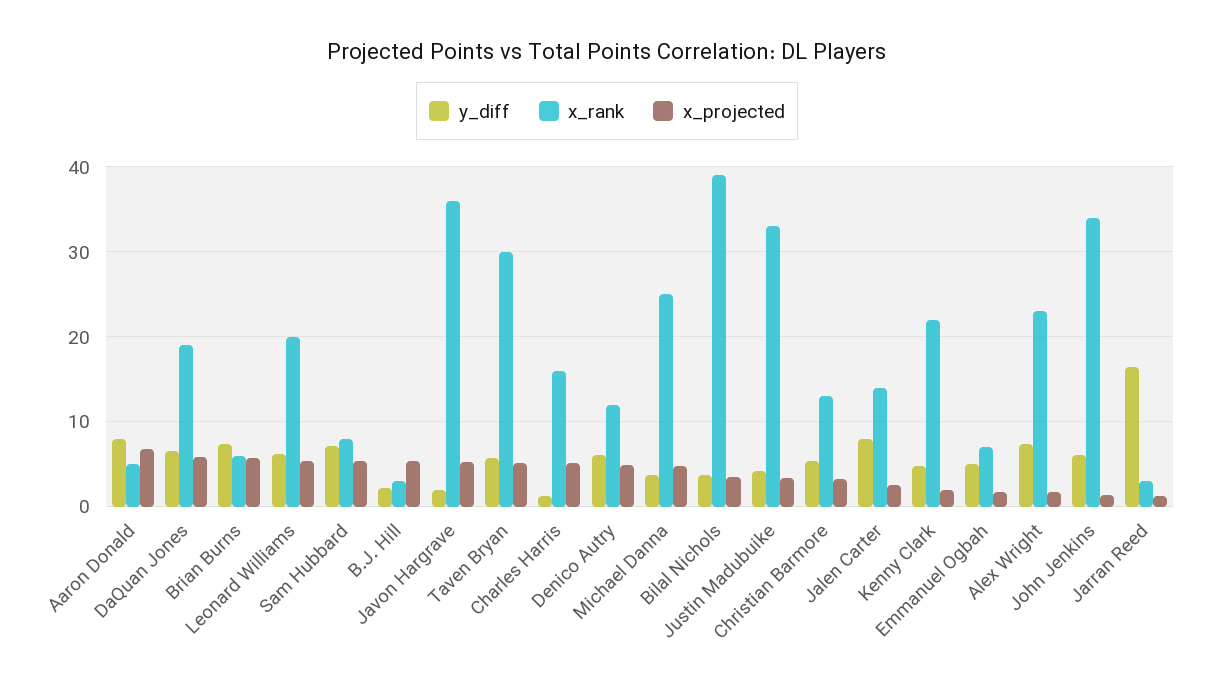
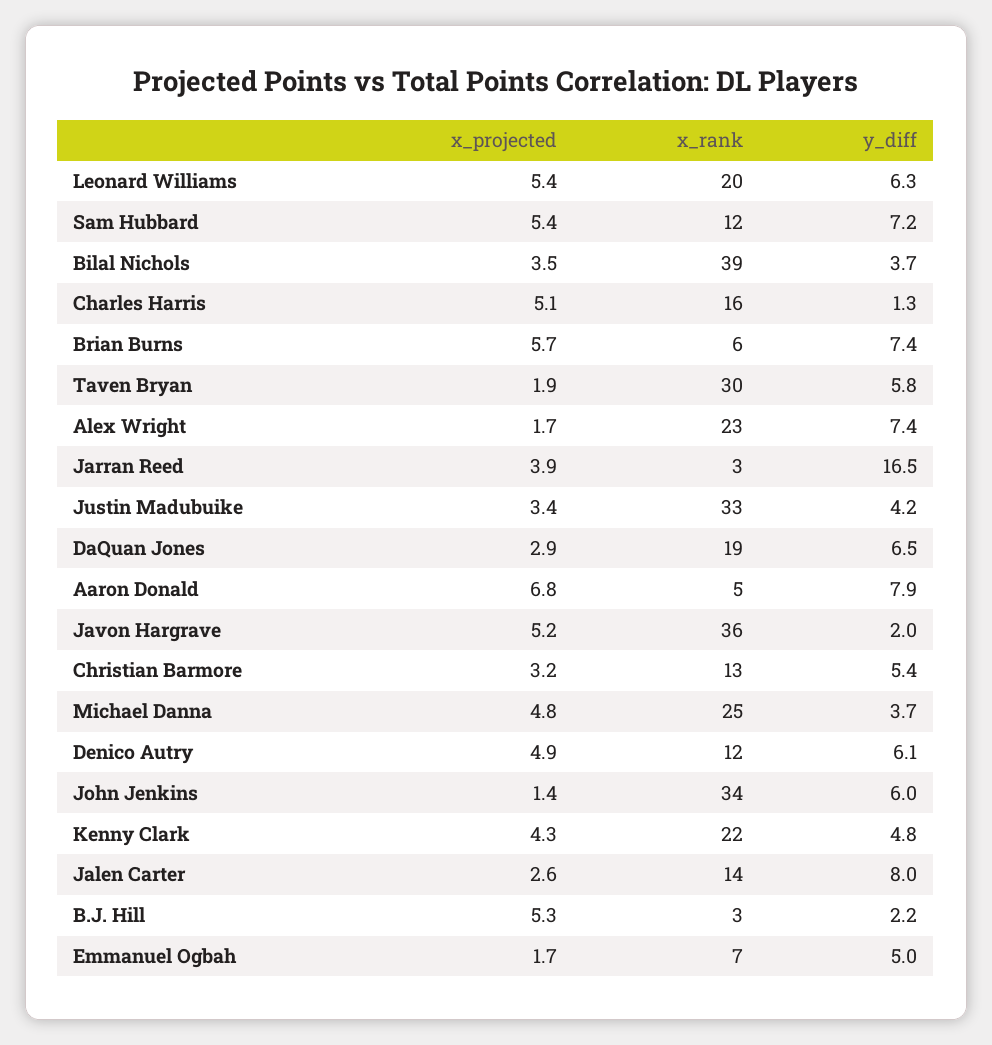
x_projected, DaQuan Jones: 6 -> 2.9
x_rank, Sam Hubbard: 8 -> 12
x_projected, Taven Bryan: 5 -> 1.9
x_projected, Kenny Clark: 2 -> 4.3
x_projected, Jarran Reed: 1 -> 3.9

